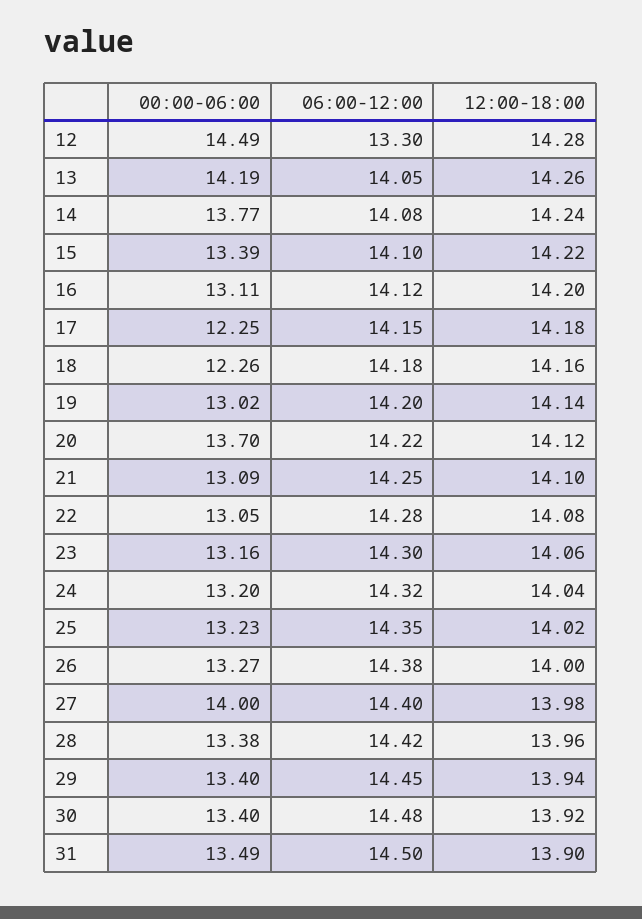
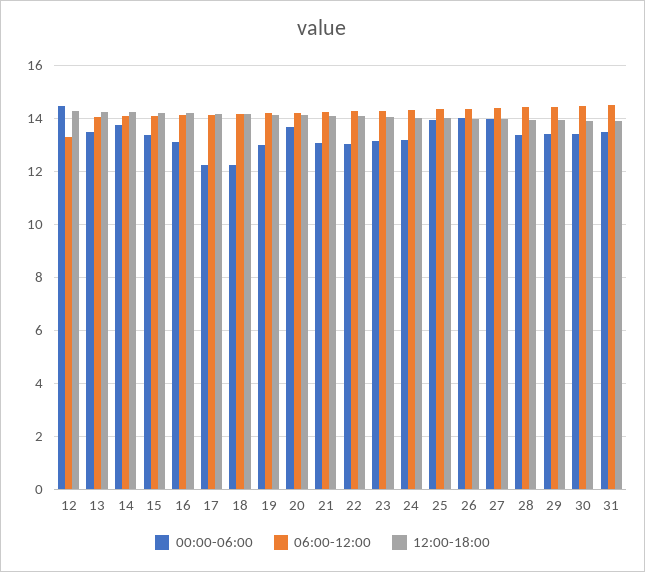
00:00-06:00, 13: 14.19 -> 13.5
00:00-06:00, 25: 13.23 -> 14
00:00-06:00, 26: 13.27 -> 14

